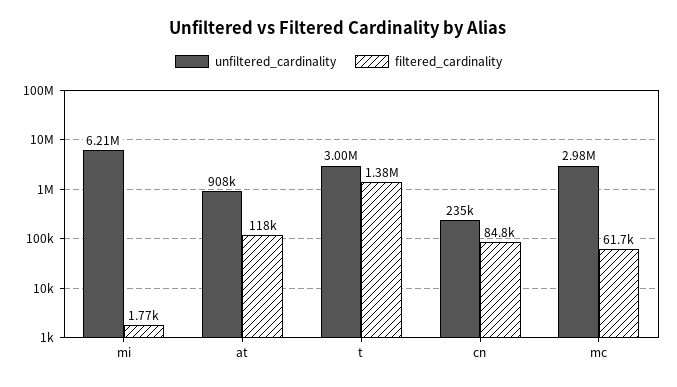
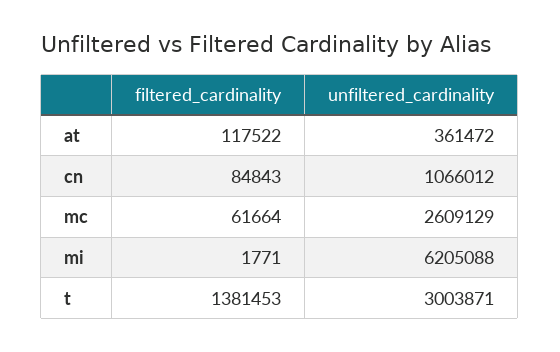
unfiltered_cardinality, at: 908000 -> 361472
unfiltered_cardinality, cn: 235000 -> 1066012
unfiltered_cardinality, mc: 2980000 -> 2609129

